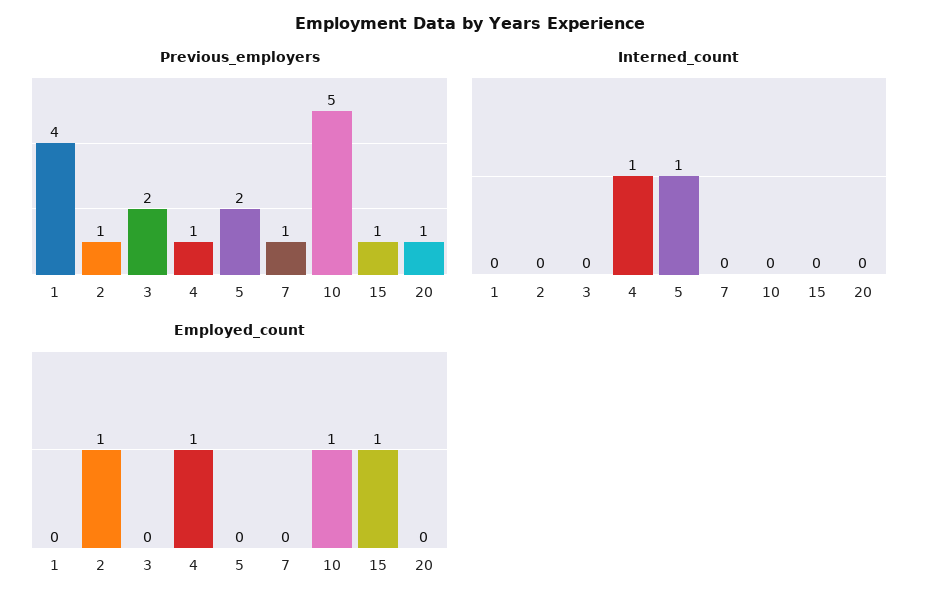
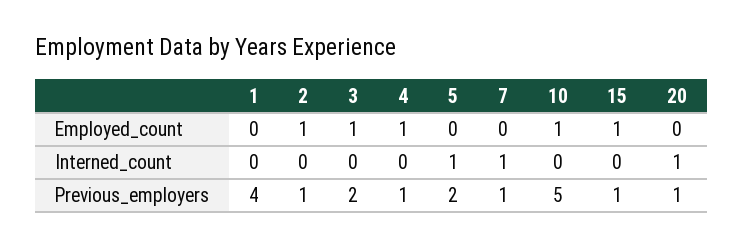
Interned_count, 4: 1 -> 0
Interned_count, 7: 0 -> 1
Interned_count, 20: 0 -> 1
Employed_count, 3: 0 -> 1

